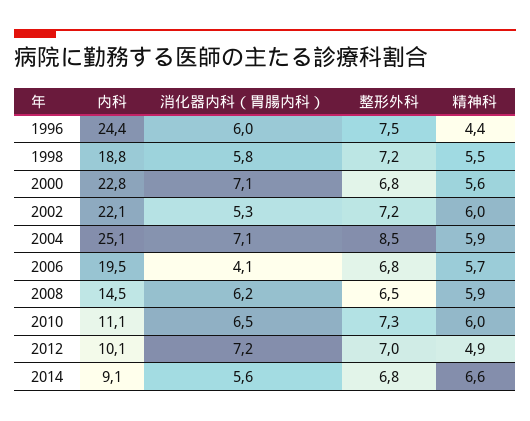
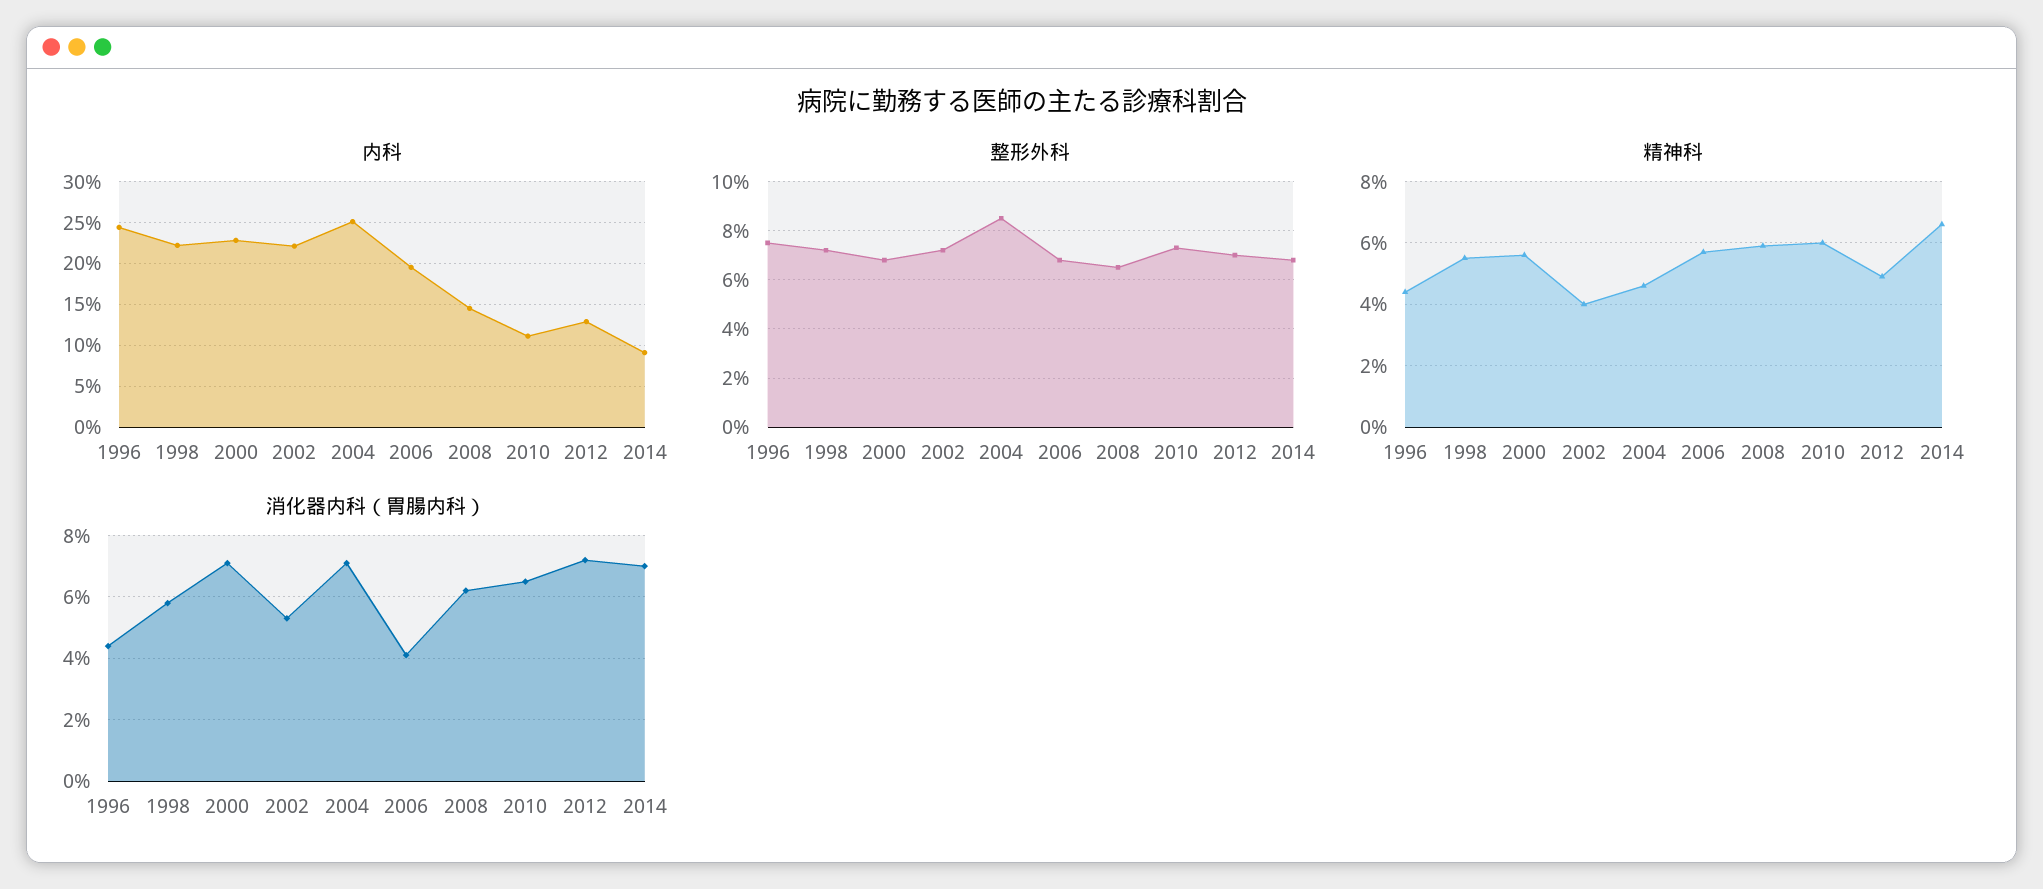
消化器内科（胃腸内科）, 1996: 6 -> 4.5
内科, 1998: 18.8 -> 22
精神科, 2002: 6 -> 4
精神科, 2004: 5.9 -> 4.5
内科, 2012: 10.1 -> 13
消化器内科（胃腸内科）, 2014: 5.6 -> 7

